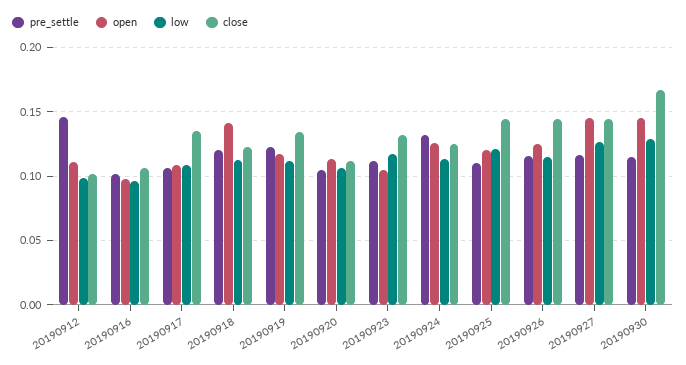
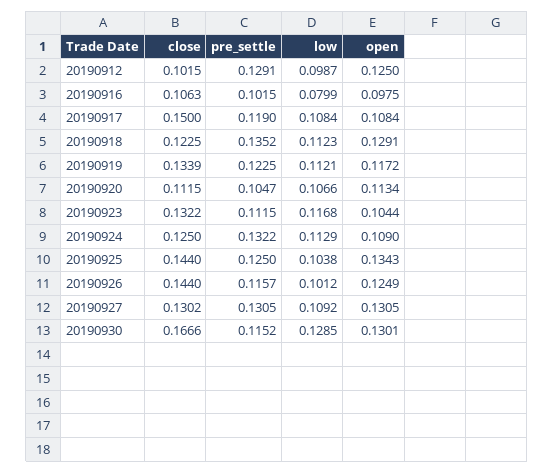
pre_settle, 20190912: 0.145 -> 0.1291
open, 20190912: 0.11 -> 0.125
low, 20190916: 0.095 -> 0.0799
pre_settle, 20190917: 0.105 -> 0.119
close, 20190917: 0.135 -> 0.15
pre_settle, 20190918: 0.12 -> 0.1352
open, 20190918: 0.14 -> 0.1291
open, 20190924: 0.125 -> 0.109
pre_settle, 20190925: 0.11 -> 0.125
open, 20190925: 0.12 -> 0.1343
low, 20190925: 0.12 -> 0.1038
low, 20190926: 0.115 -> 0.1012
pre_settle, 20190927: 0.115 -> 0.1305
open, 20190927: 0.145 -> 0.1305
low, 20190927: 0.125 -> 0.1092
close, 20190927: 0.145 -> 0.1302
open, 20190930: 0.145 -> 0.1301

